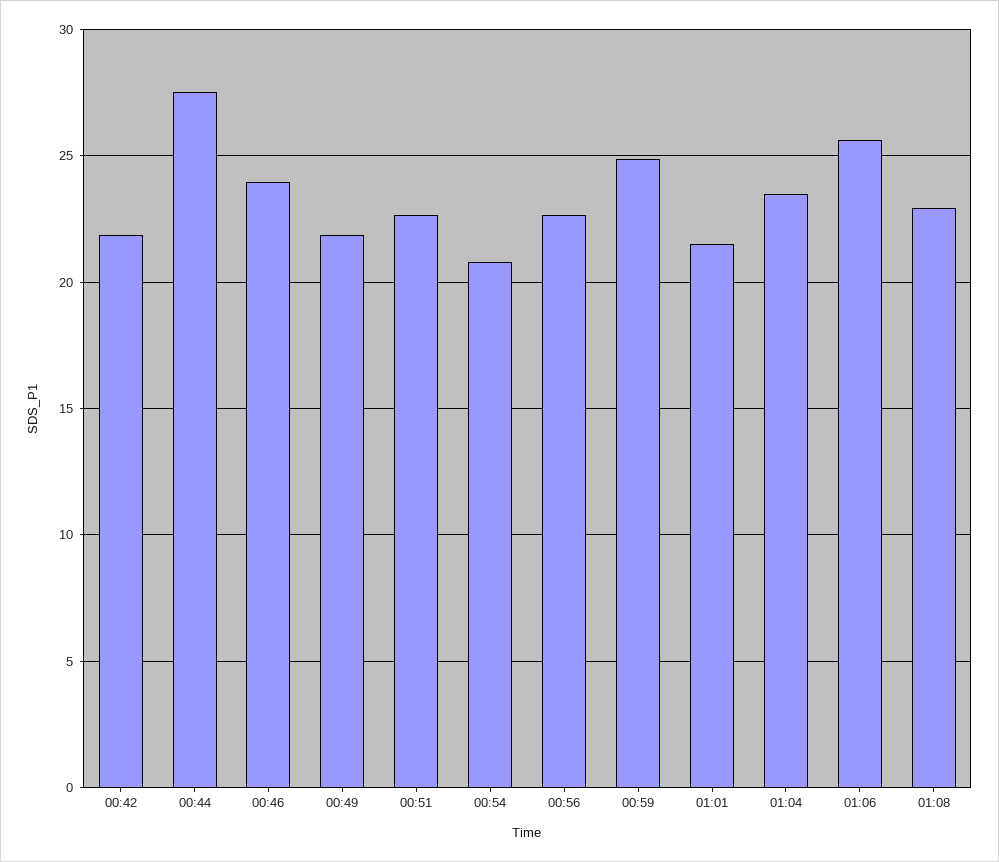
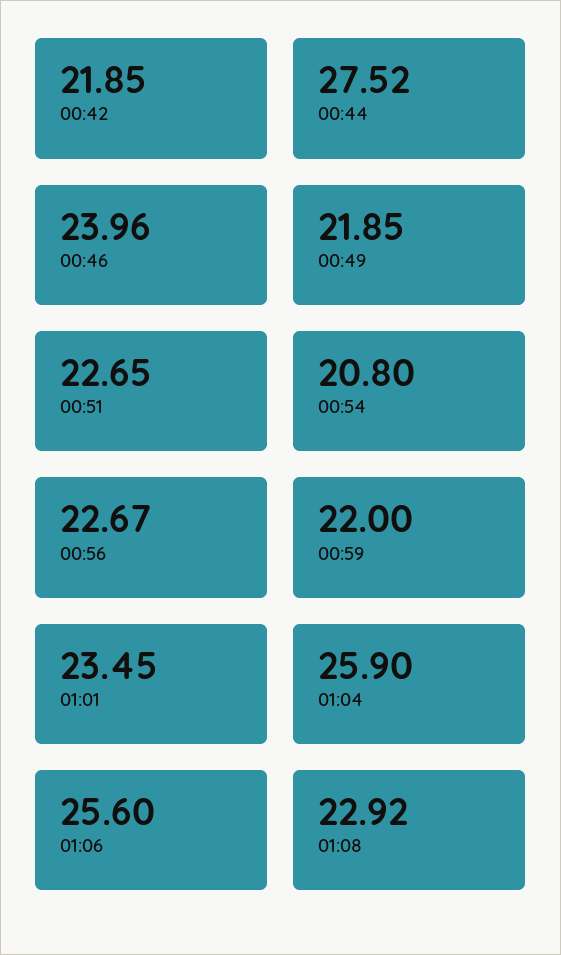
00:59: 25 -> 22
01:01: 21.5 -> 23.45
01:04: 23.5 -> 25.9

